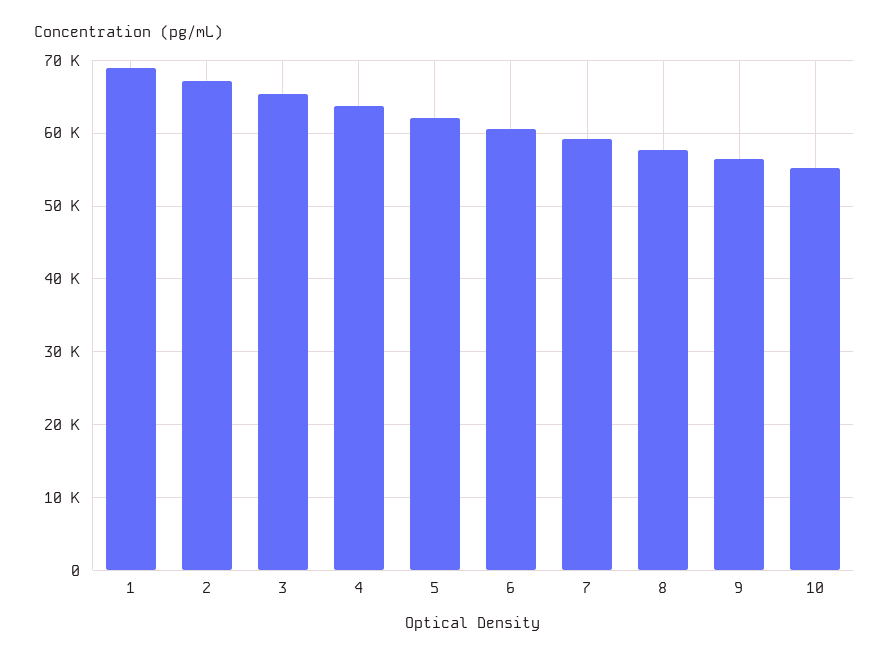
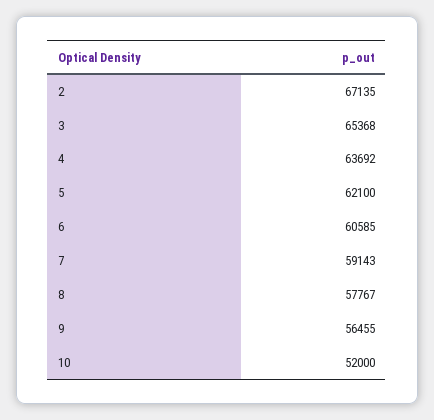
1: 69000 -> none
10: 55000 -> 52000

